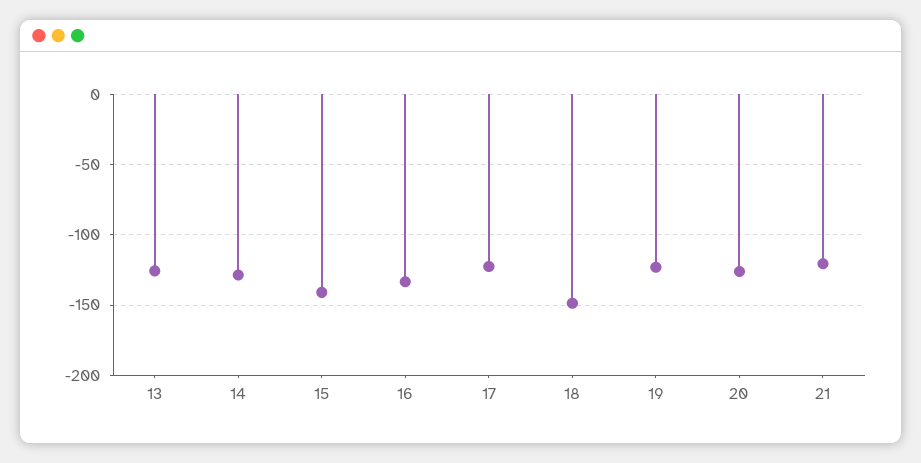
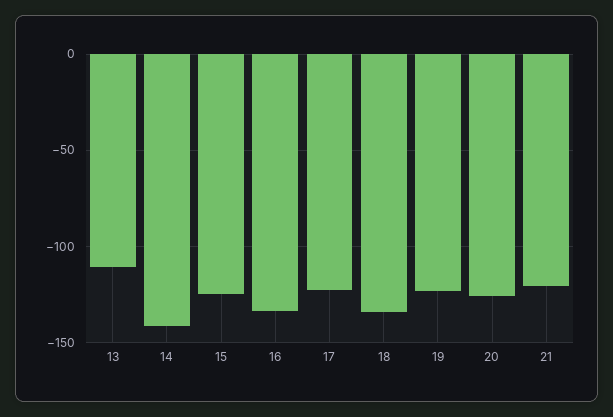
13: -125 -> -110
14: -130 -> -140
15: -140 -> -125
18: -150 -> -135

